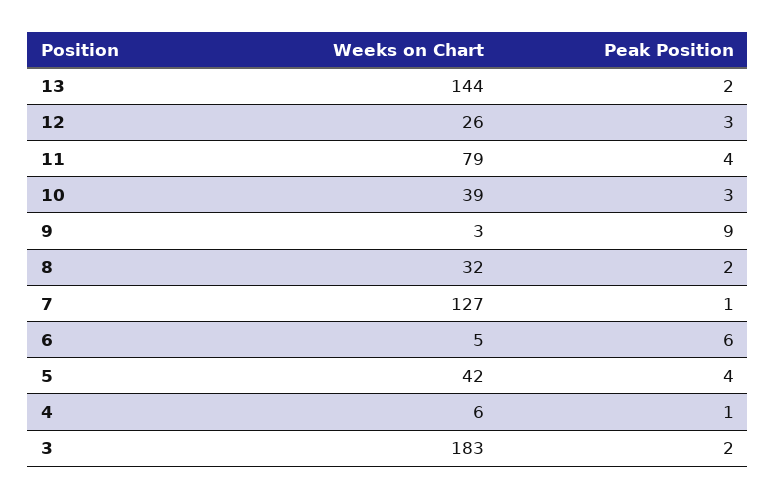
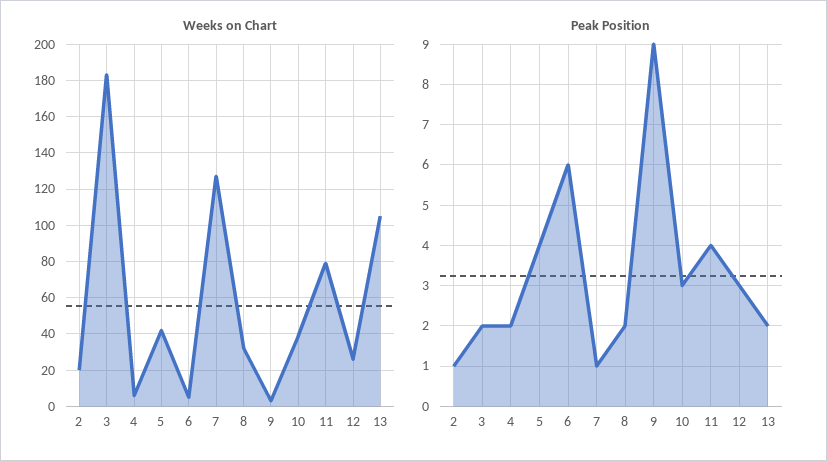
Weeks on Chart, 13: 144 -> 105
Peak Position, 4: 1 -> 2
Weeks on Chart, 2: none -> 20
Peak Position, 2: none -> 1

